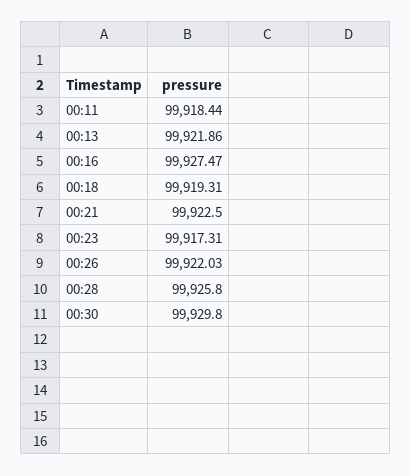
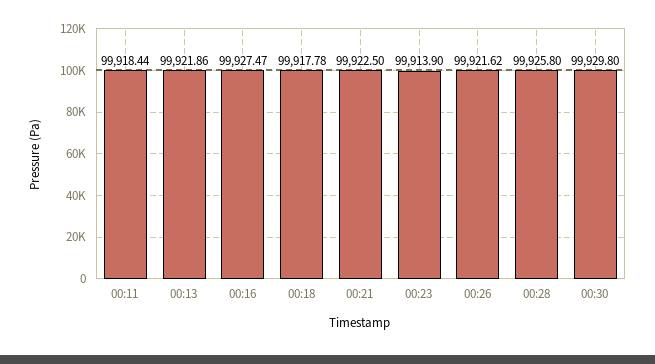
00:18: 99919.31 -> 99917.78
00:23: 99917.31 -> 99913.9
00:26: 99922.03 -> 99921.62

